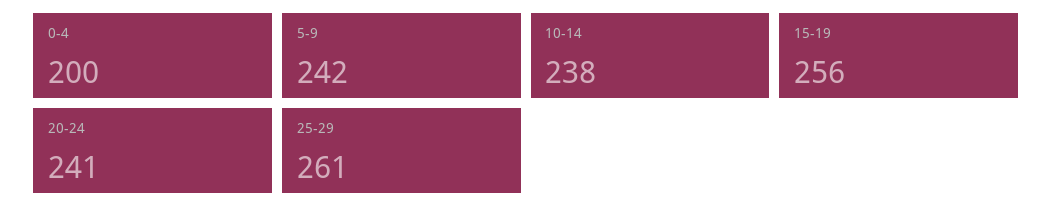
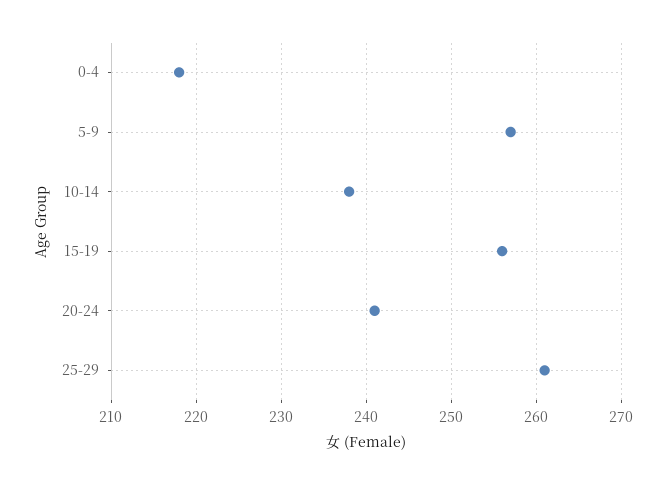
0-4: 200 -> 218
5-9: 242 -> 257

